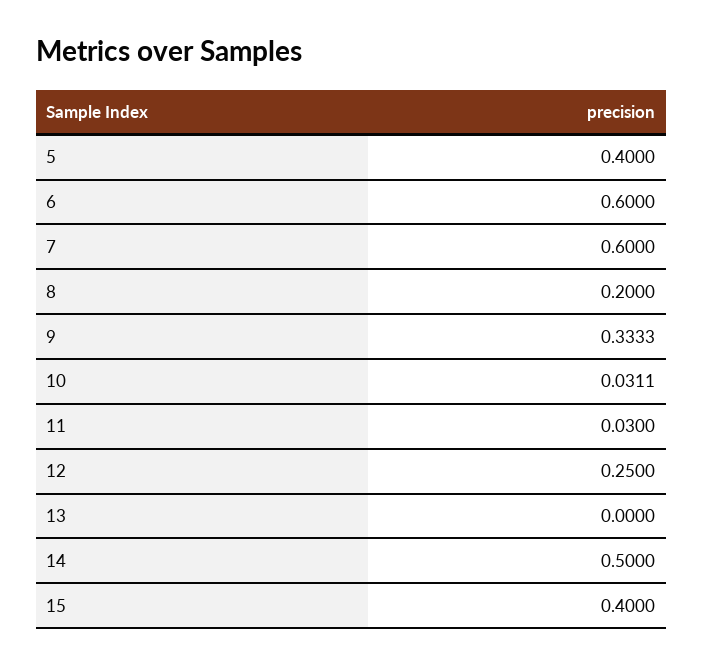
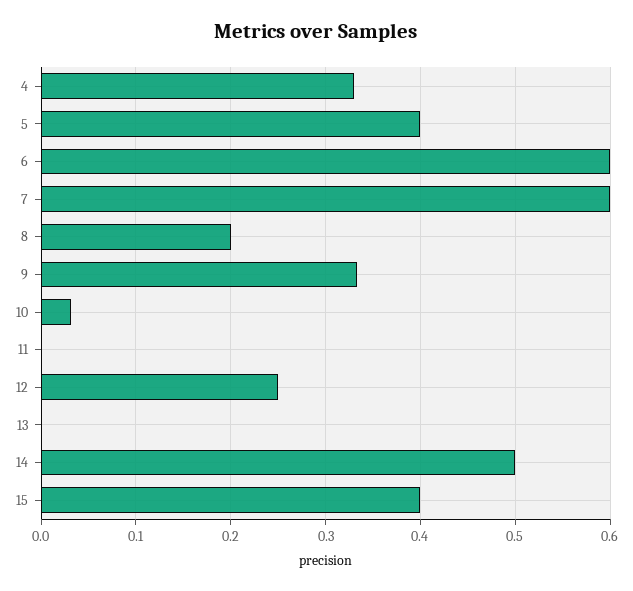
11: 0.03 -> 0
4: none -> 0.33

